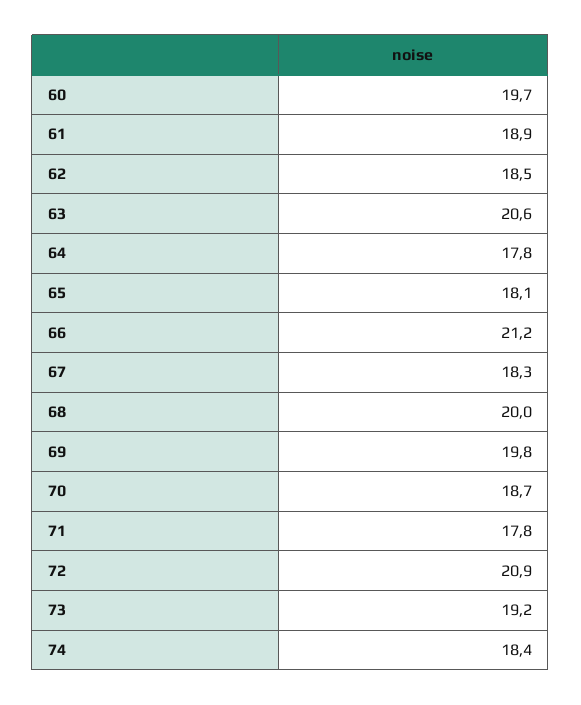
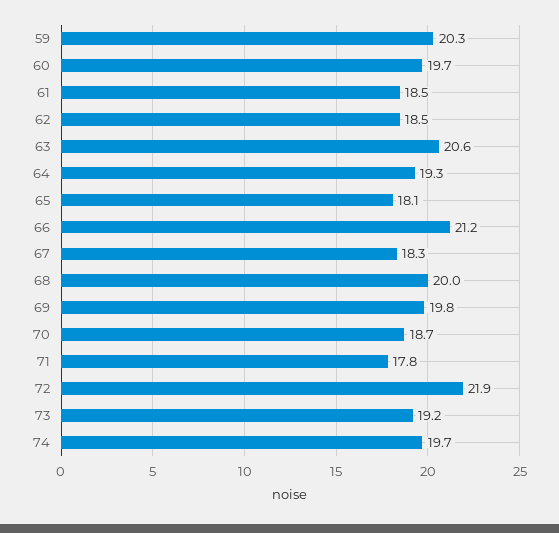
61: 18.9 -> 18.5
64: 17.8 -> 19.3
72: 20.9 -> 21.9
74: 18.4 -> 19.7
59: none -> 20.3

